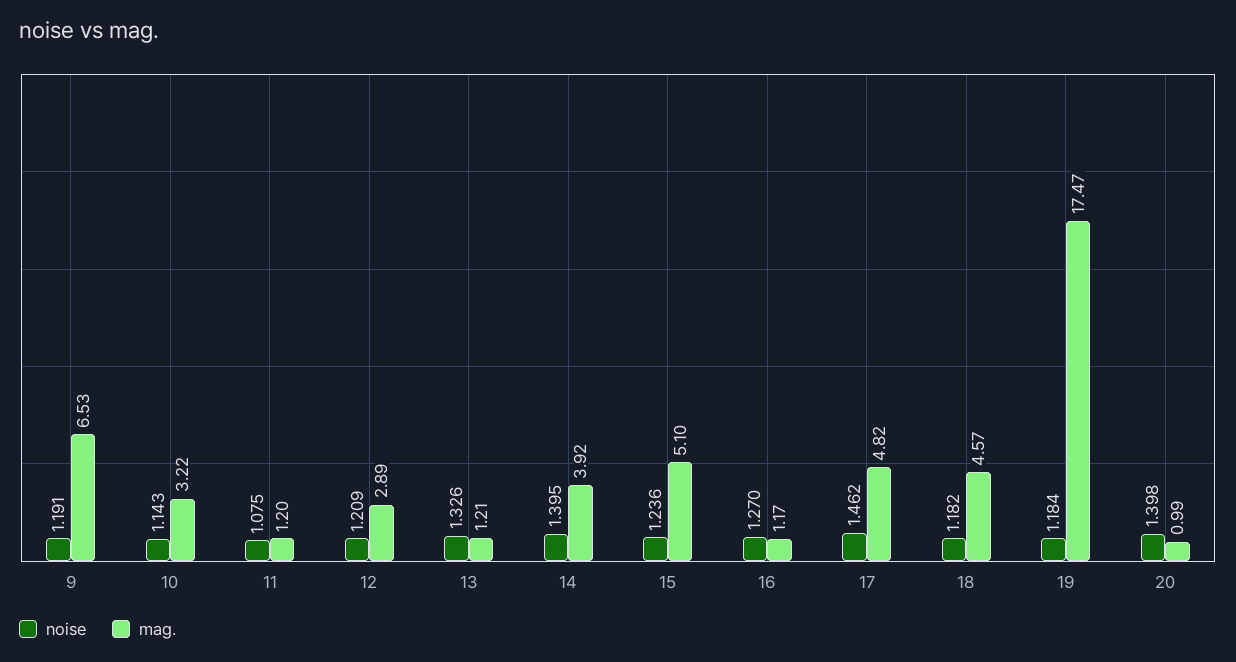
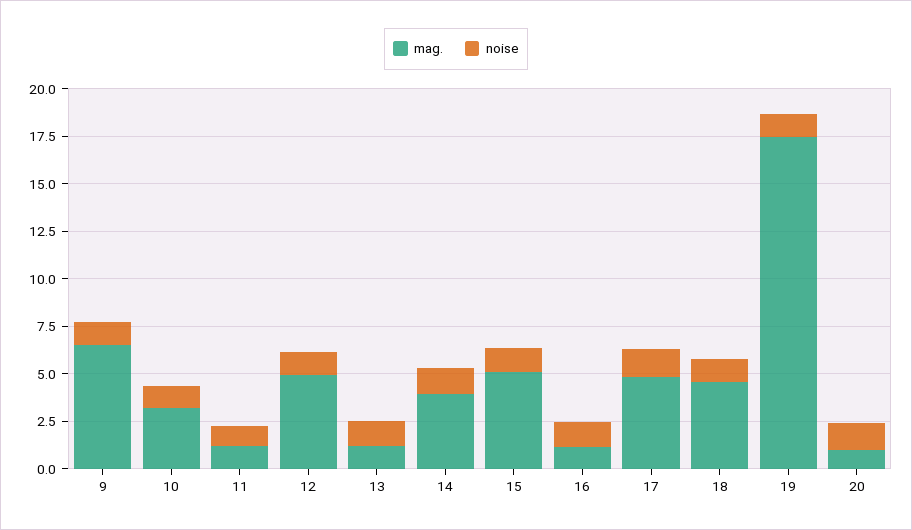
mag., 12: 2.89 -> 5

